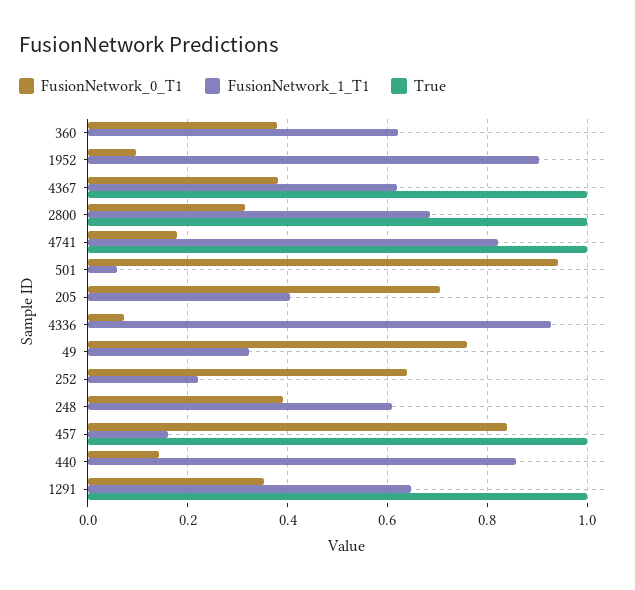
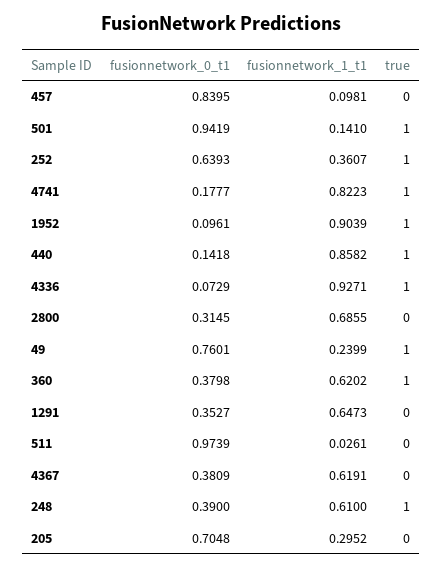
True, 360: 0 -> 1
True, 1952: 0 -> 1
True, 4367: 1 -> 0
True, 2800: 1 -> 0
FusionNetwork_1_T1, 501: 0.06 -> 0.141
True, 501: 0 -> 1
FusionNetwork_1_T1, 205: 0.4 -> 0.2952
True, 4336: 0 -> 1
FusionNetwork_1_T1, 49: 0.32 -> 0.2399
True, 49: 0 -> 1
FusionNetwork_1_T1, 252: 0.22 -> 0.3607
True, 252: 0 -> 1
True, 248: 0 -> 1
FusionNetwork_1_T1, 457: 0.16 -> 0.0981
True, 457: 1 -> 0
True, 440: 0 -> 1
True, 1291: 1 -> 0
FusionNetwork_0_T1, 511: none -> 0.9739
FusionNetwork_1_T1, 511: none -> 0.0261
True, 511: none -> 0

